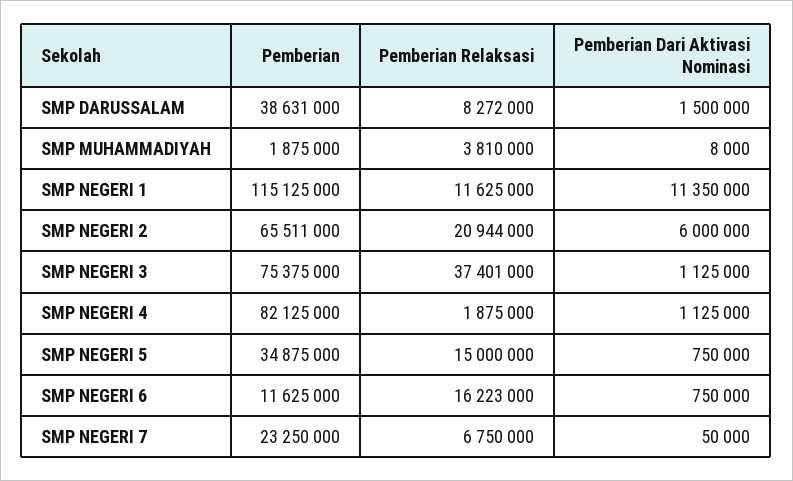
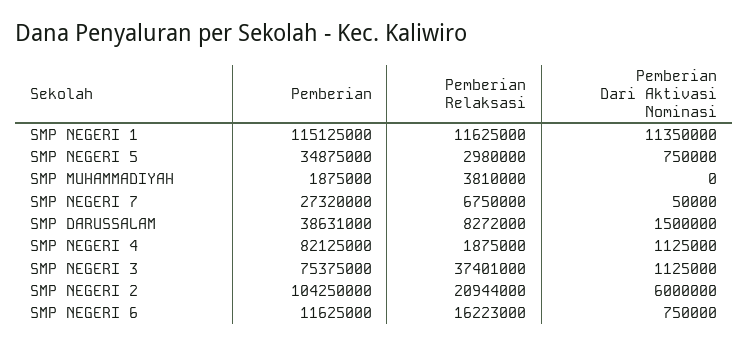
Pemberian Dari Aktivasi Nominasi, SMP MUHAMMADIYAH: 8000 -> 0
Pemberian, SMP NEGERI 2: 65511000 -> 104250000
Pemberian Relaksasi, SMP NEGERI 5: 15000000 -> 2980000
Pemberian, SMP NEGERI 7: 23250000 -> 27320000

